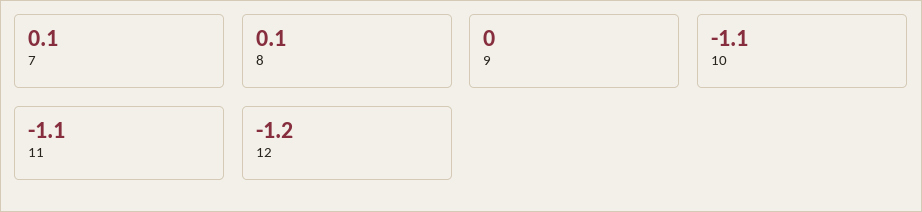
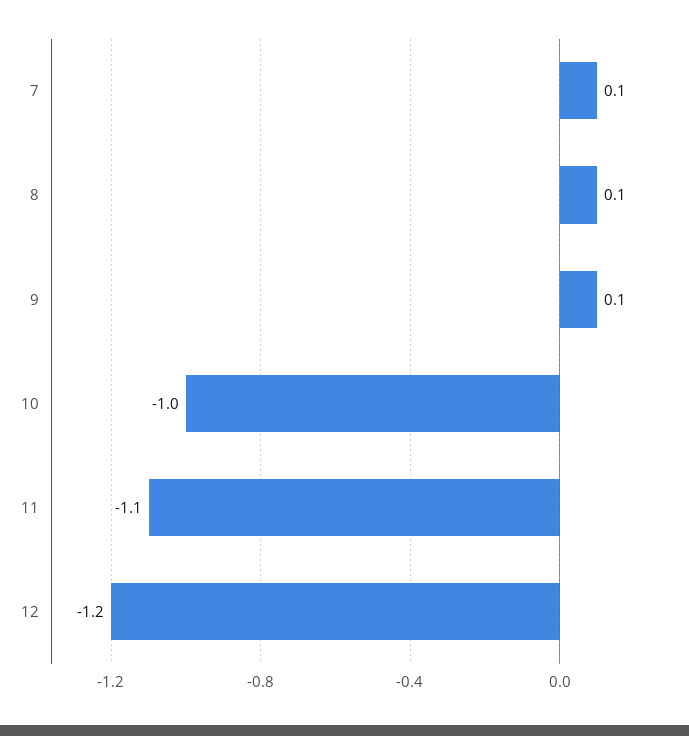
9: 0 -> 0.1
10: -1.1 -> -1

